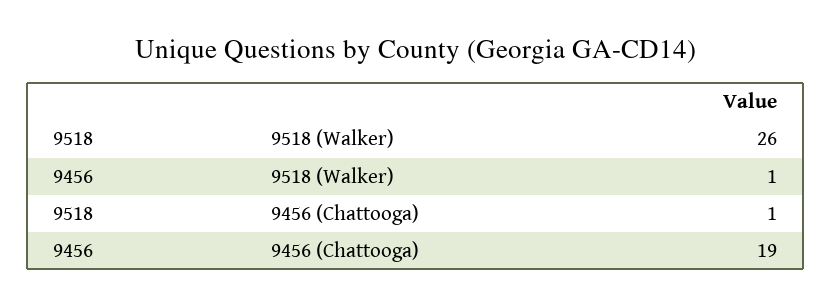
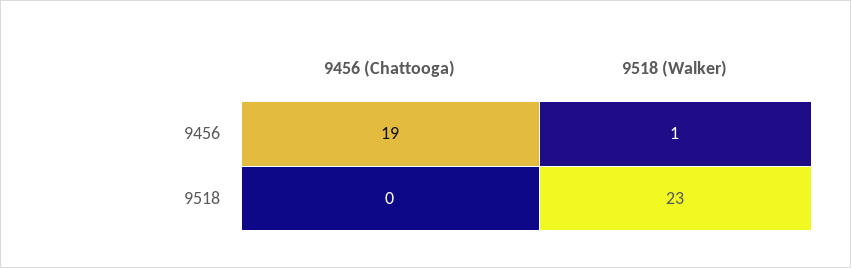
9518, 9518 (Walker): 26 -> 23
9518, 9456 (Chattooga): 1 -> 0

